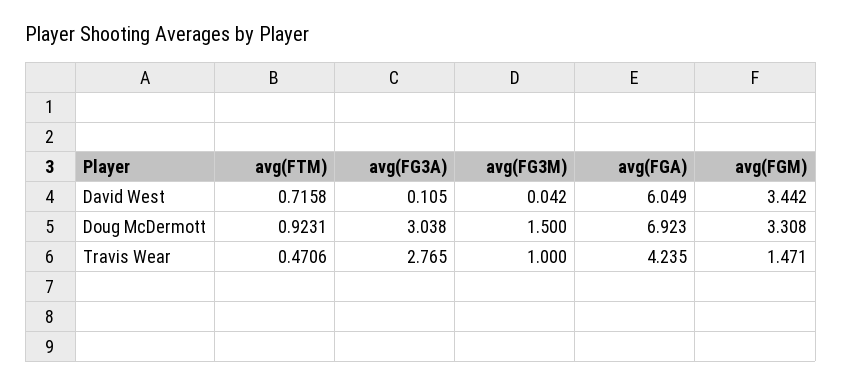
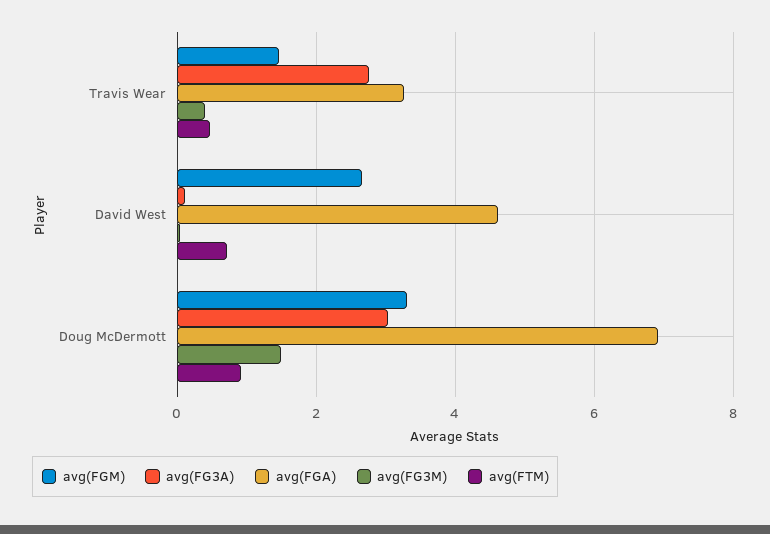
avg(FGA), David West: 6.049 -> 4.6
avg(FGM), David West: 3.442 -> 2.6
avg(FG3M), Travis Wear: 1 -> 0.4
avg(FGA), Travis Wear: 4.235 -> 3.2

